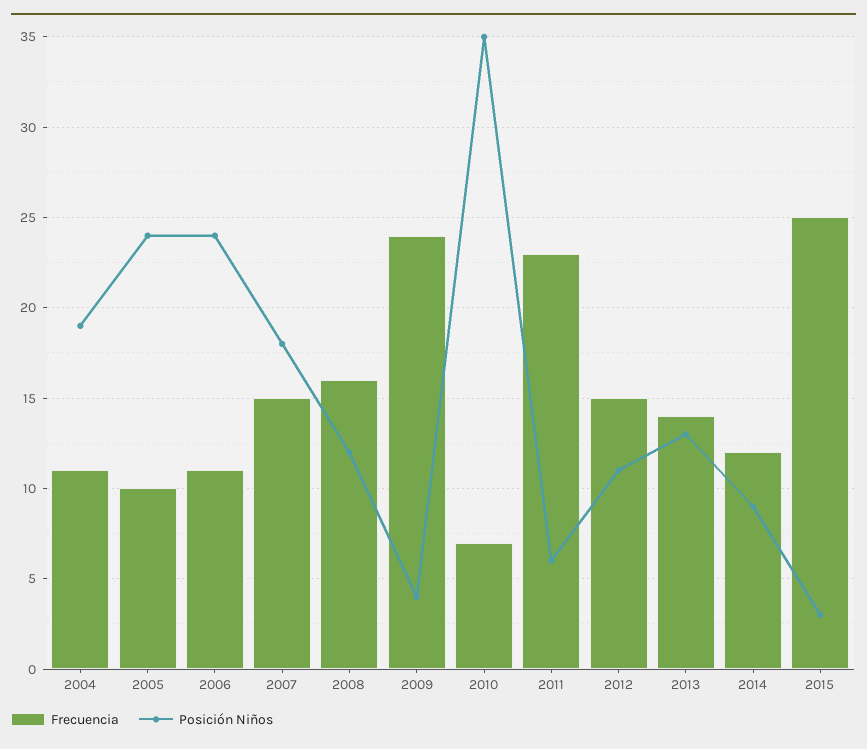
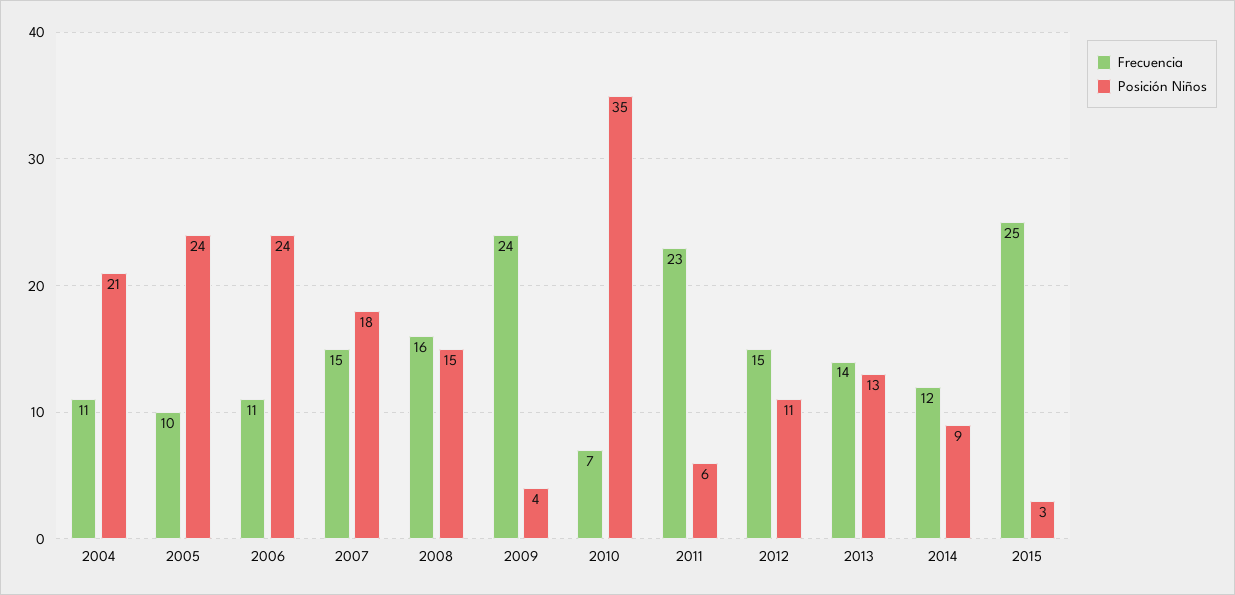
Posición Niños, 2004: 19 -> 21
Posición Niños, 2008: 12 -> 15

